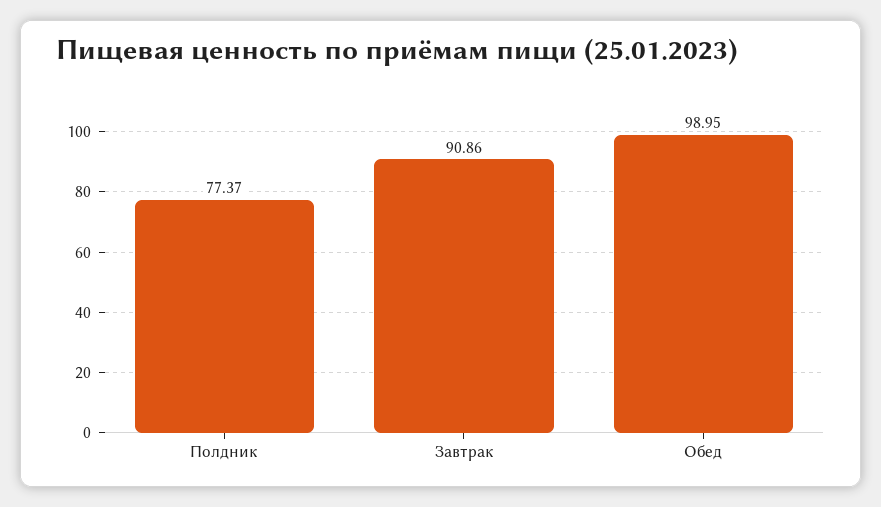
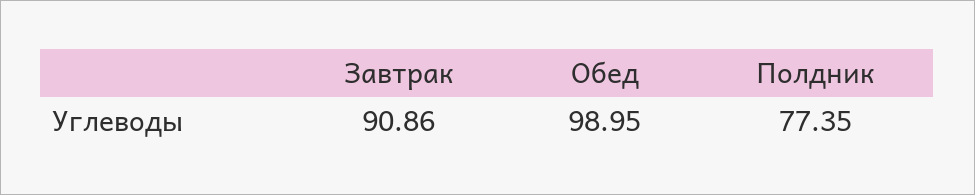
Полдник: 77.37 -> 77.35

